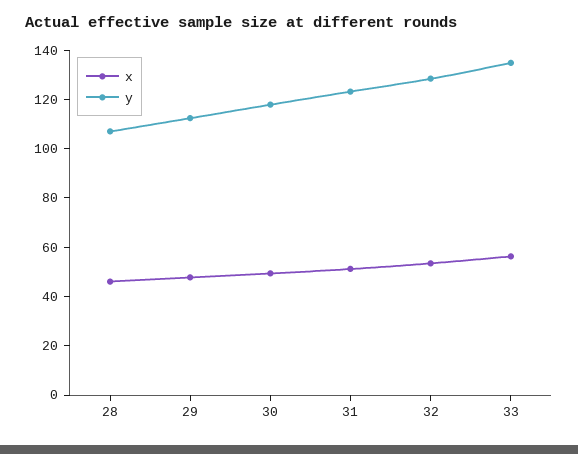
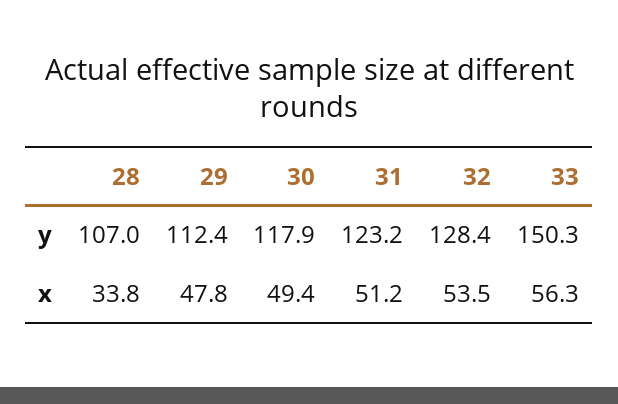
x, 28: 45 -> 33.8
y, 33: 135 -> 150.3

